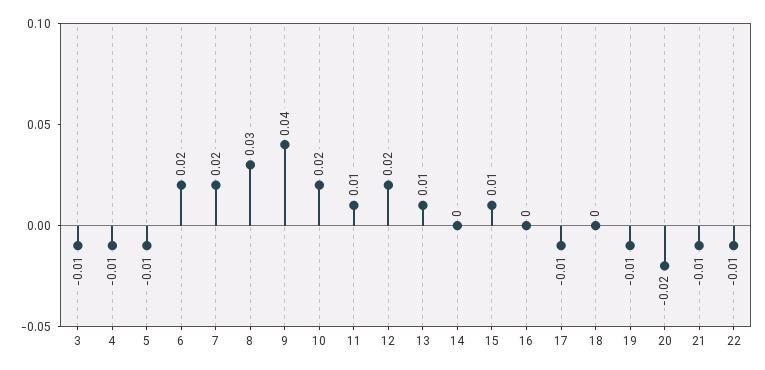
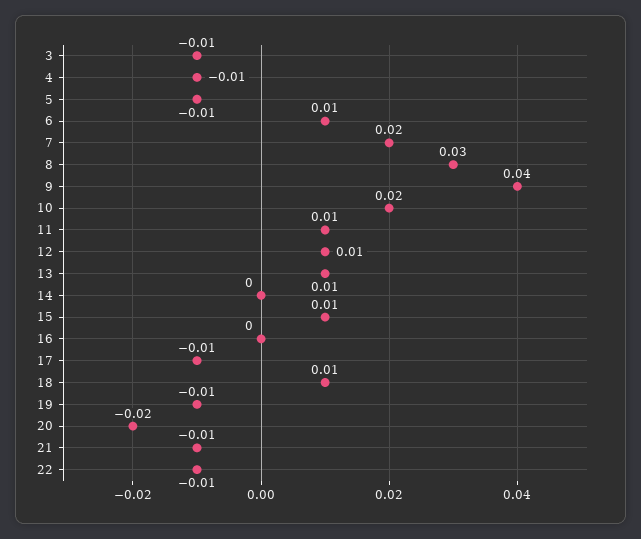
6: 0.02 -> 0.01
12: 0.02 -> 0.01
18: 0 -> 0.01

